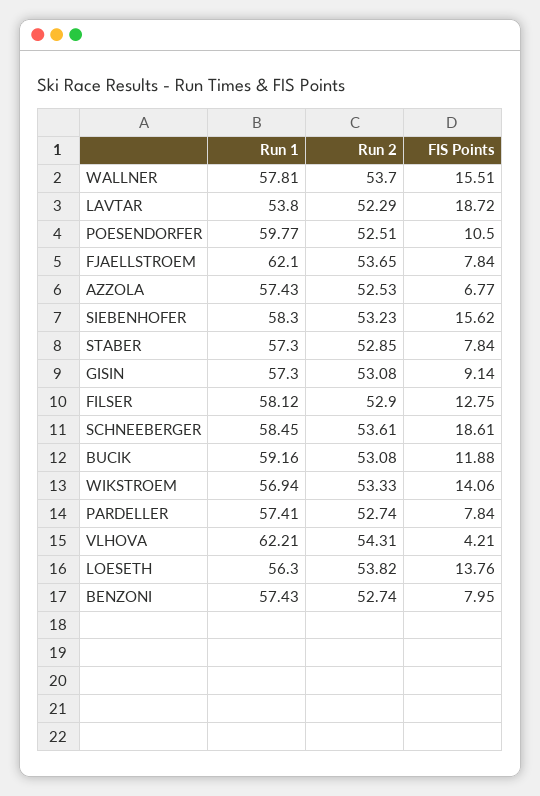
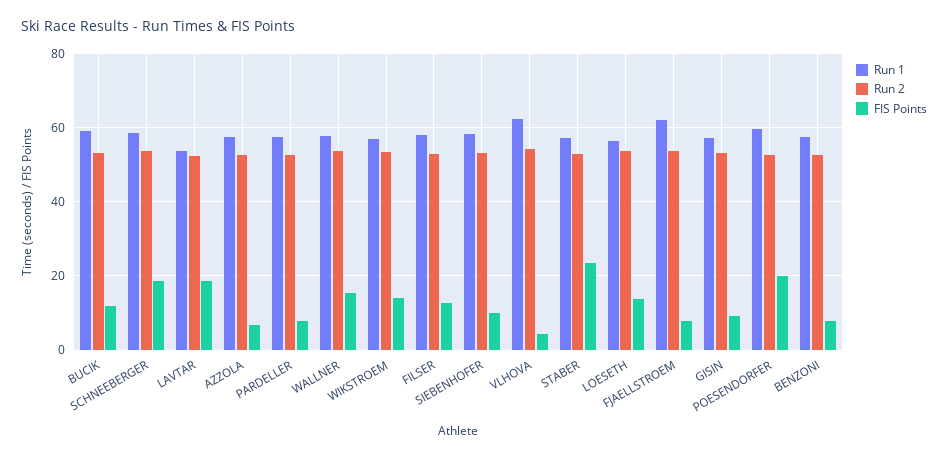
FIS Points, POESENDORFER: 10.5 -> 20
FIS Points, SIEBENHOFER: 15.62 -> 10
FIS Points, STABER: 7.84 -> 24

